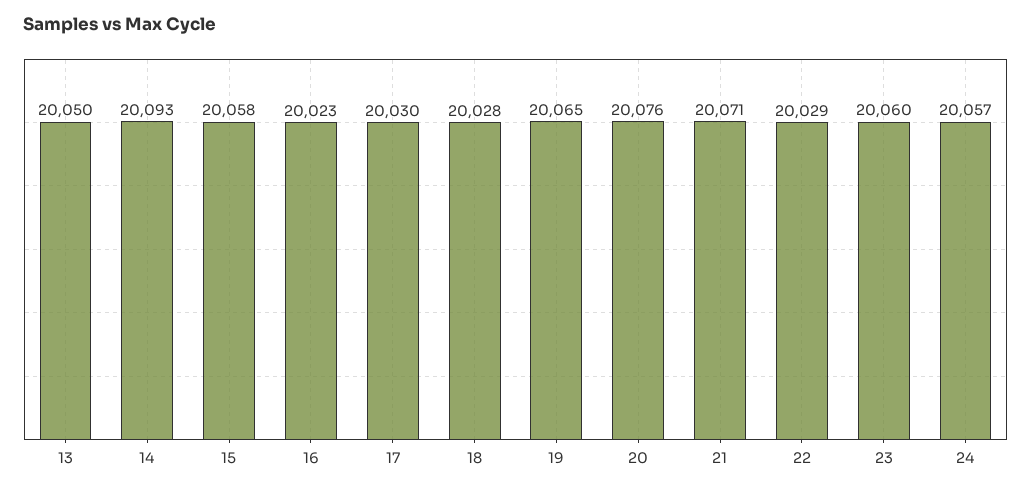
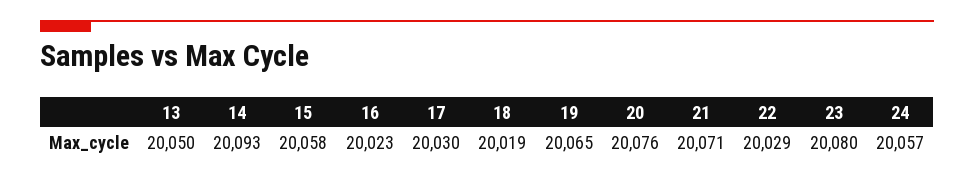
18: 20028 -> 20019
23: 20060 -> 20080

